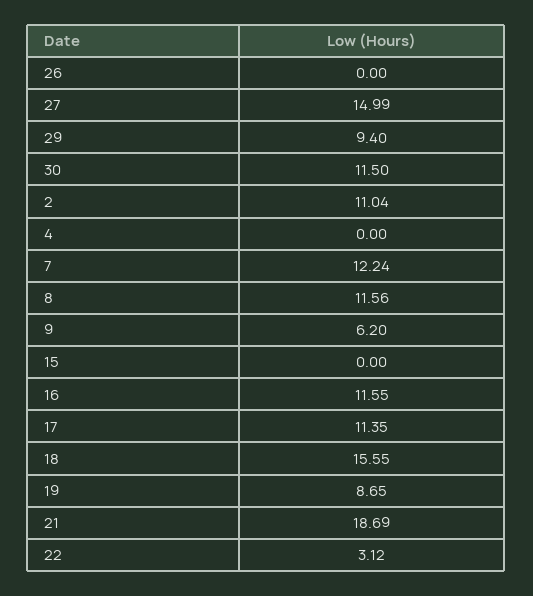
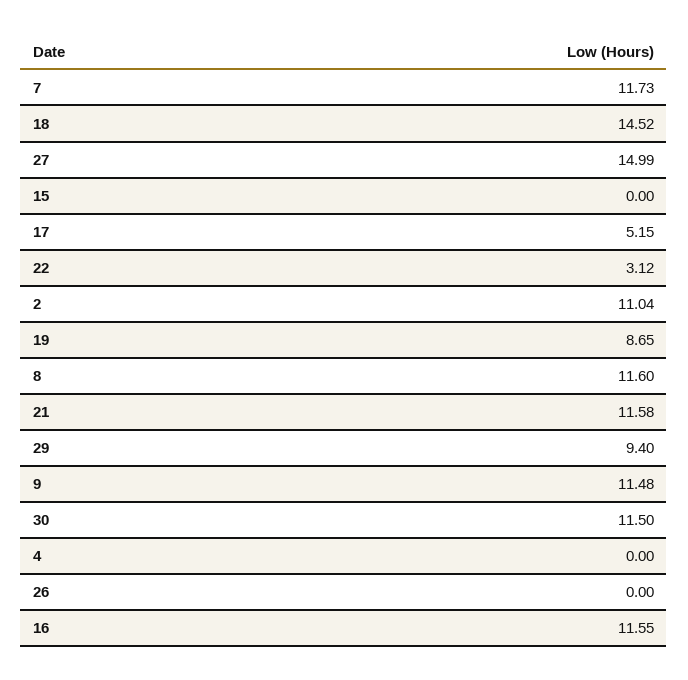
7: 12.24 -> 11.73
8: 11.56 -> 11.6
9: 6.2 -> 11.48
17: 11.35 -> 5.15
18: 15.55 -> 14.52
21: 18.69 -> 11.58

